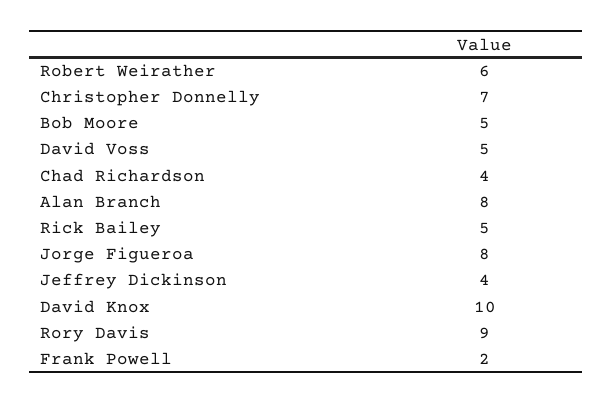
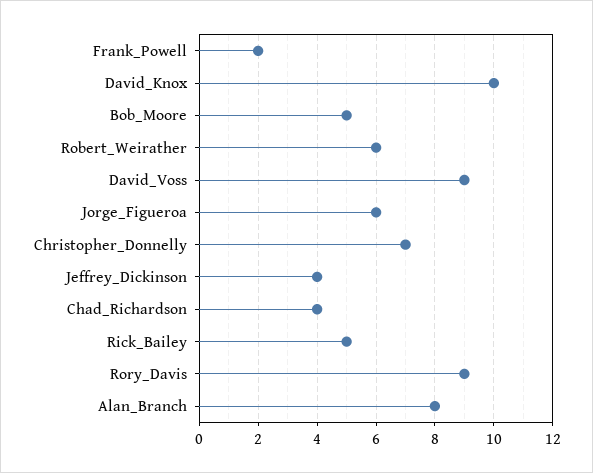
David Voss: 5 -> 9
Jorge Figueroa: 8 -> 6

